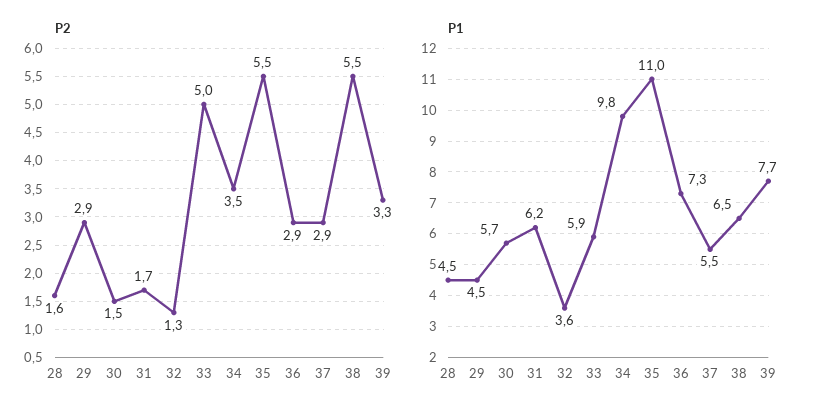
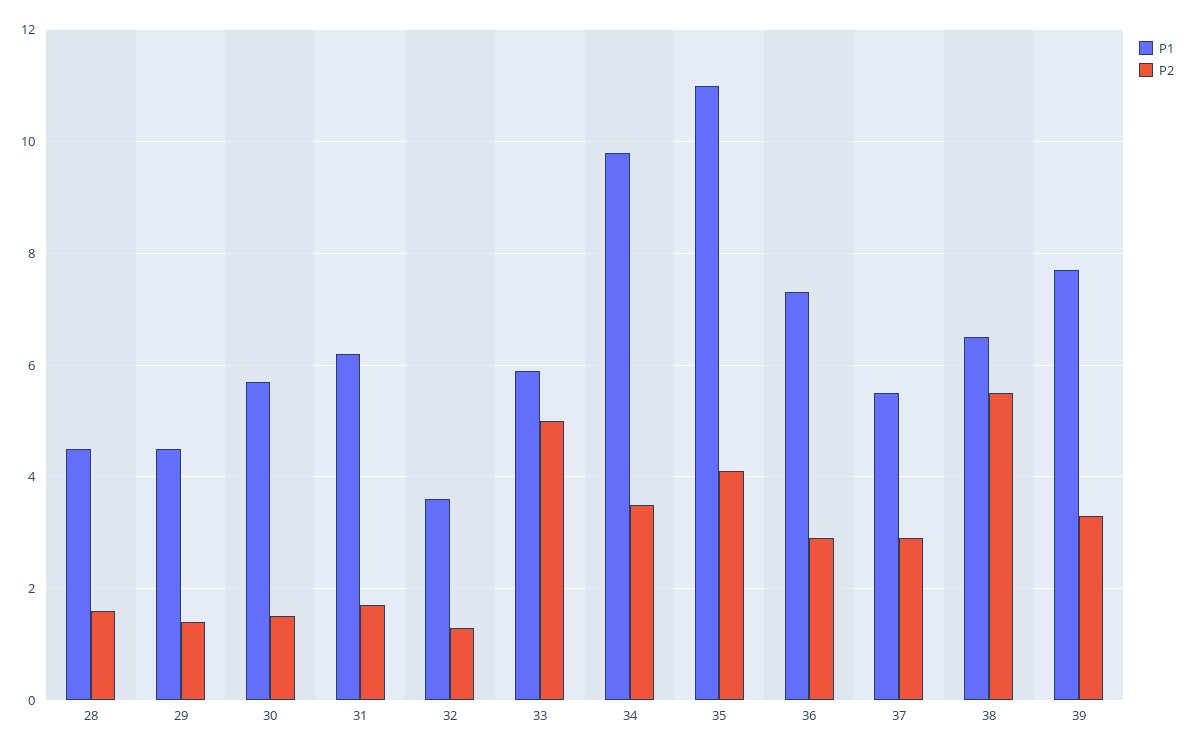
P2, 29: 2.9 -> 1.5
P2, 35: 5.5 -> 4

